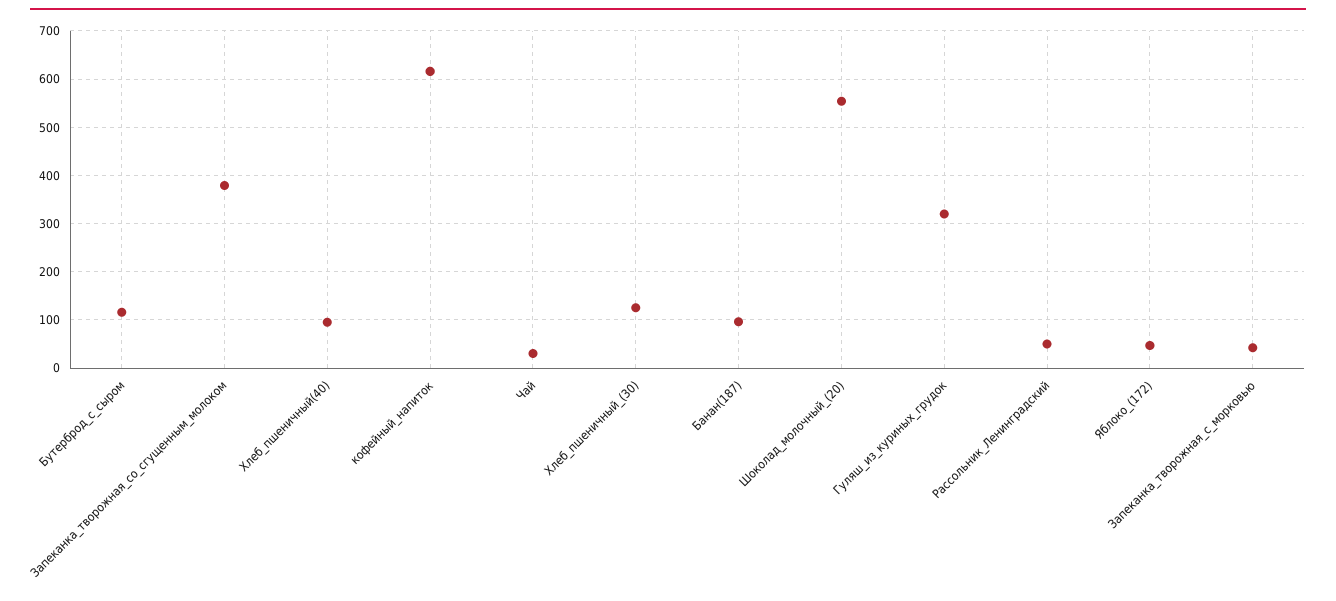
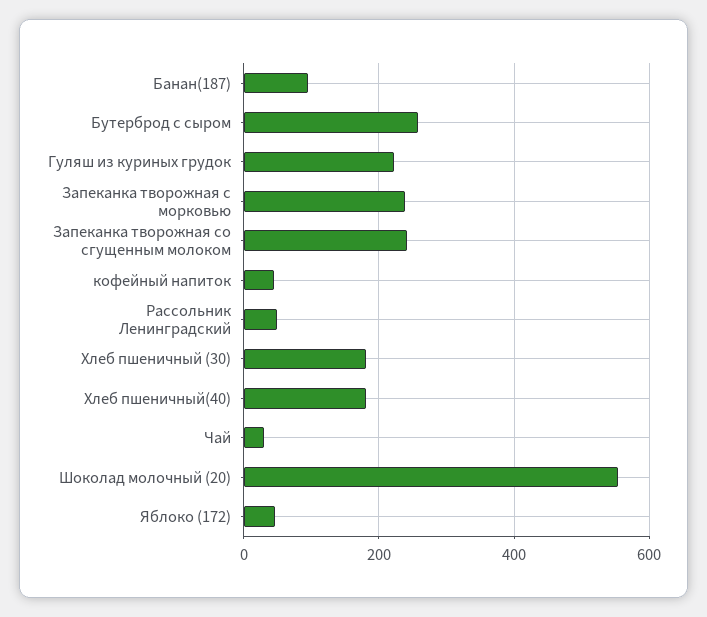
Бутерброд_с_сыром: 120 -> 260
Запеканка_творожная_со_сгущенным_молоком: 380 -> 240
Хлеб_пшеничный(40): 100 -> 180
кофейный_напиток: 620 -> 40
Хлеб_пшеничный_(30): 120 -> 180
Гуляш_из_куриных_грудок: 320 -> 220
Запеканка_творожная_с_морковью: 40 -> 240

